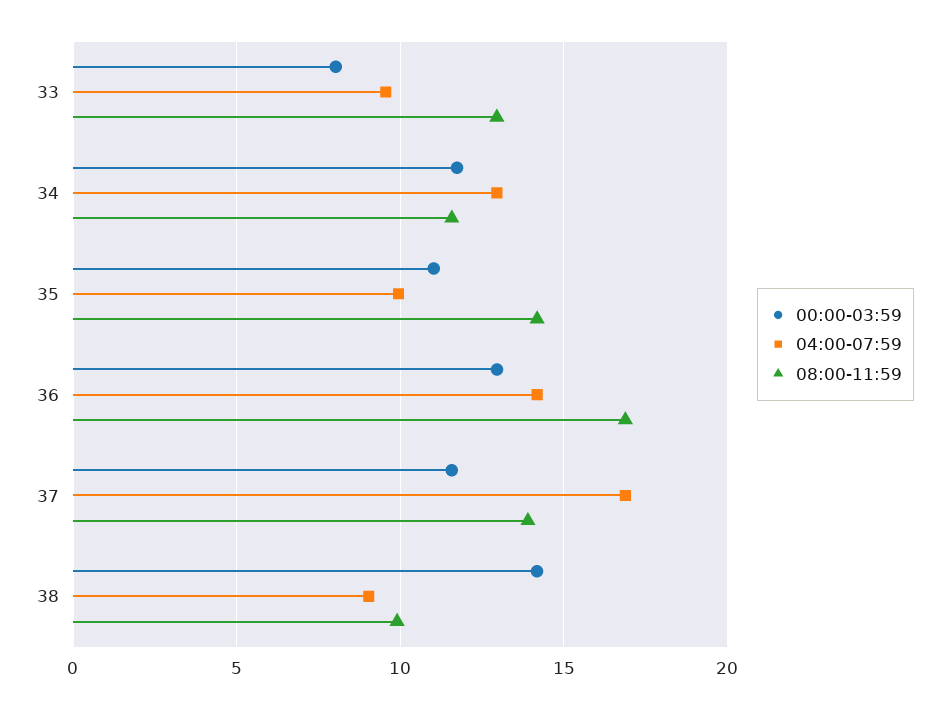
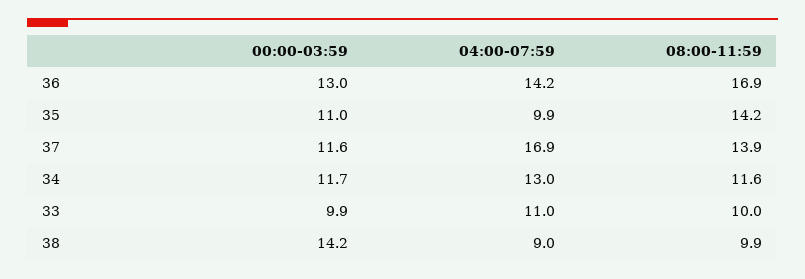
00:00-03:59, 33: 8 -> 9.9
04:00-07:59, 33: 9.5 -> 11
08:00-11:59, 33: 13 -> 10

